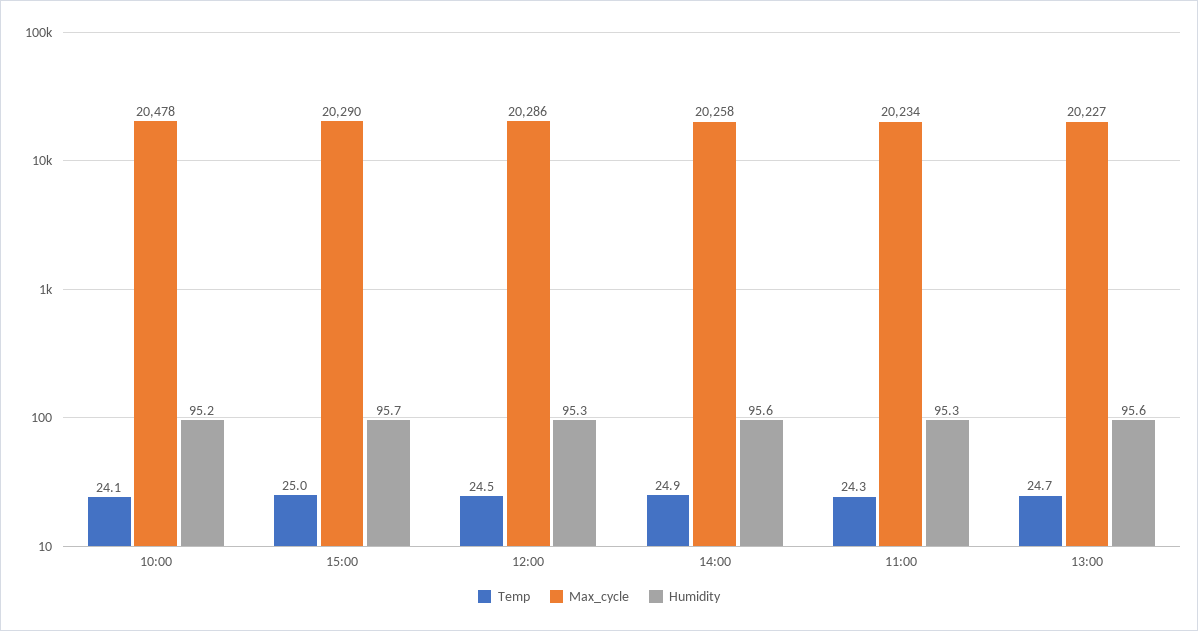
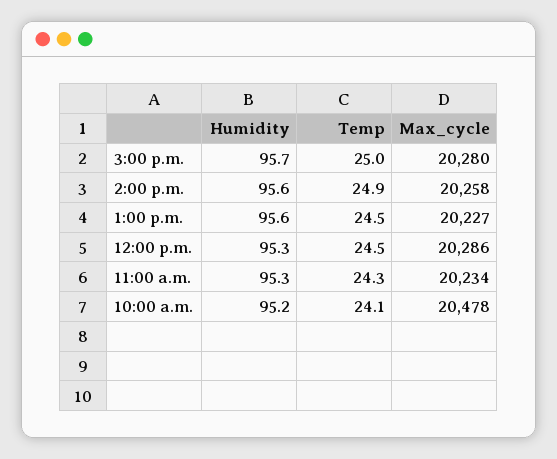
Max_cycle, 15:00: 20290 -> 20280
Temp, 13:00: 24.7 -> 24.5

